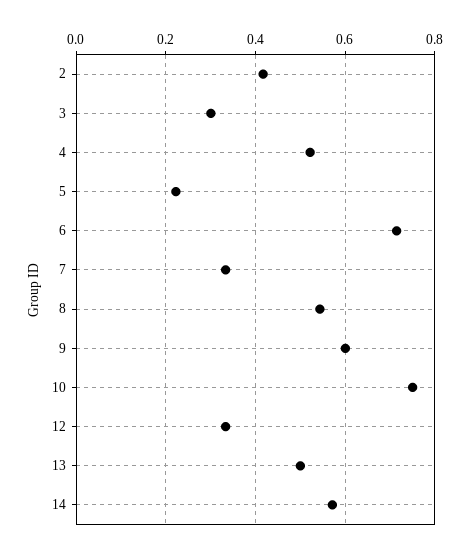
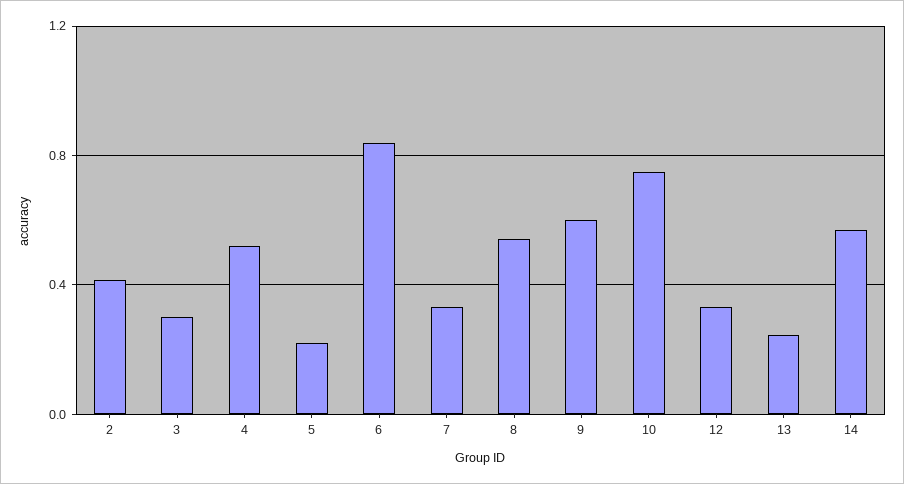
6: 0.72 -> 0.85
13: 0.5 -> 0.25

